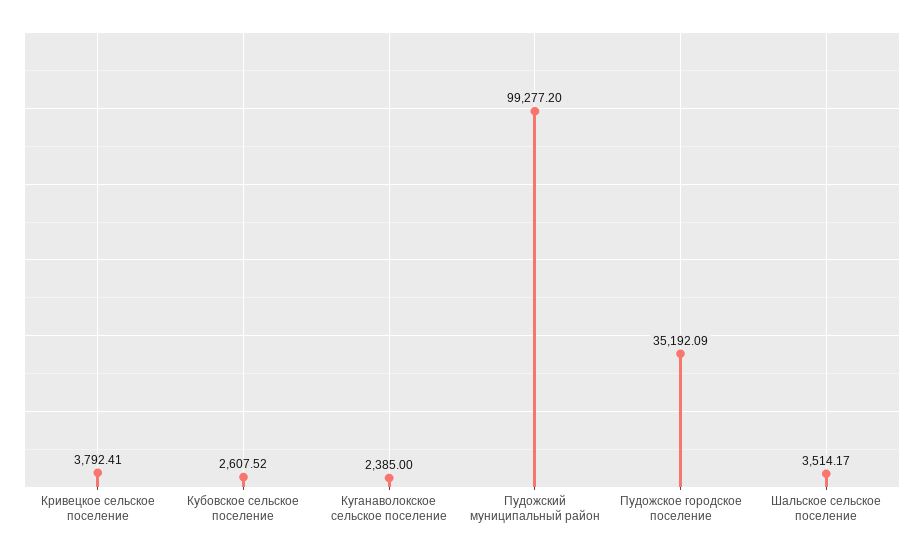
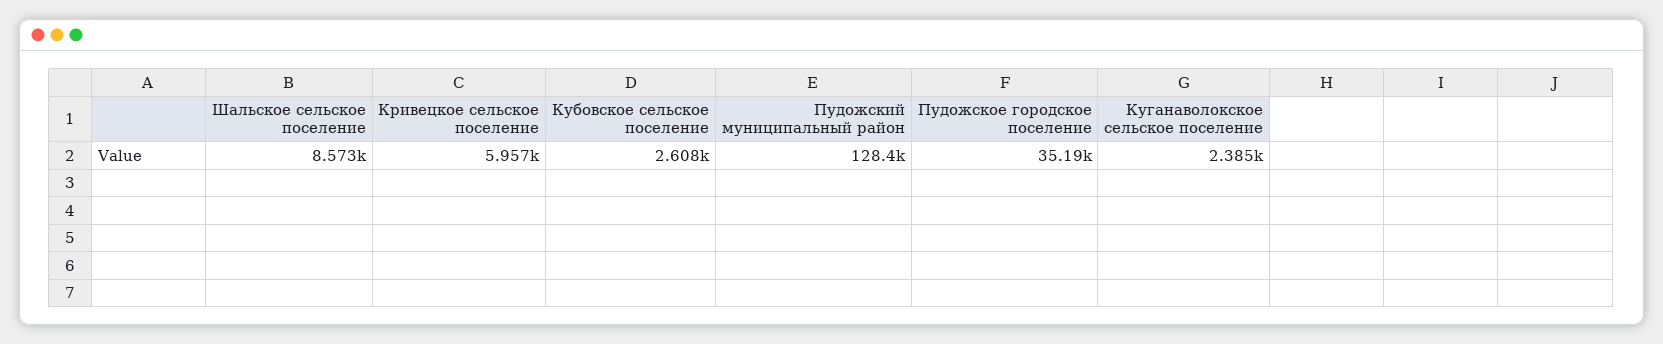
Кривецкое сельское поселение: 3792.41 -> 5957
Пудожский муниципальный район: 99277.2 -> 128400
Шальское сельское поселение: 3514.17 -> 8573

